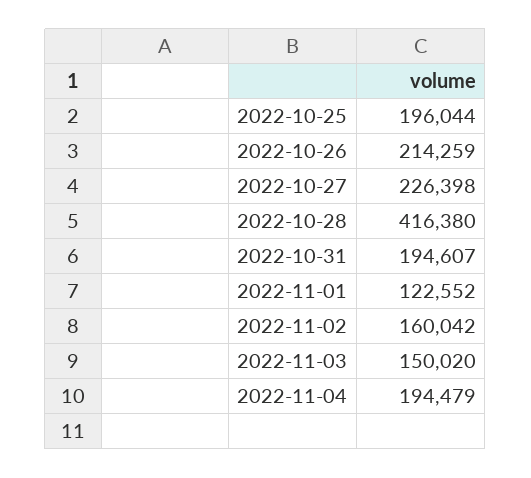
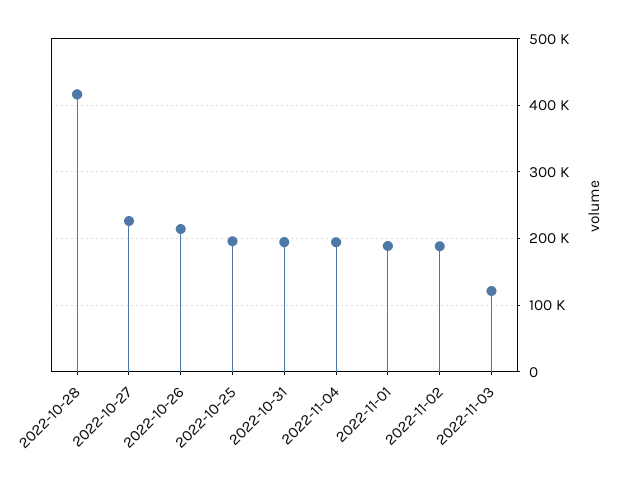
2022-11-01: 122552 -> 190000
2022-11-02: 160042 -> 190000
2022-11-03: 150020 -> 120000

